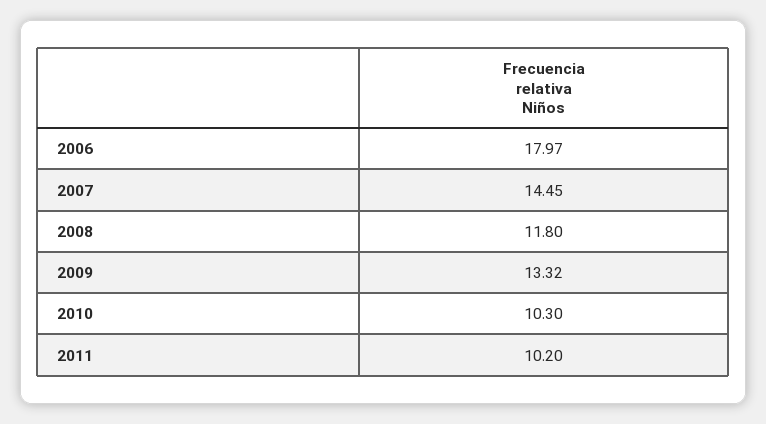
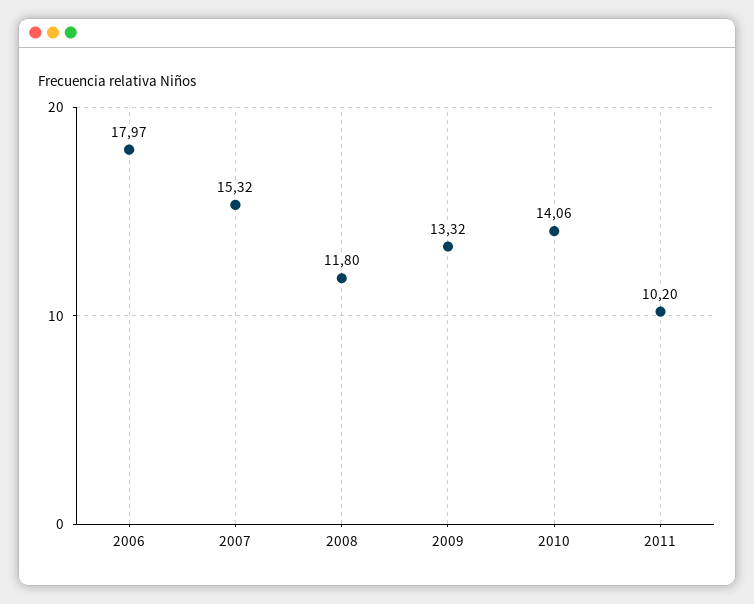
2007: 14.45 -> 15.32
2010: 10.3 -> 14.06

